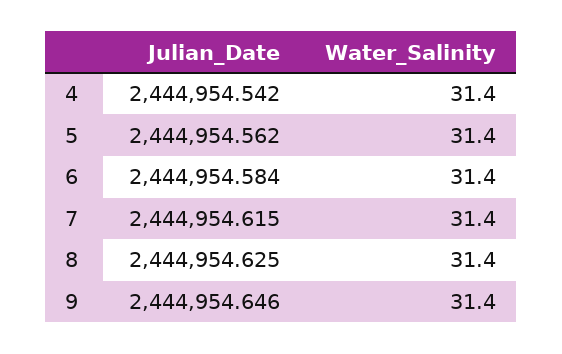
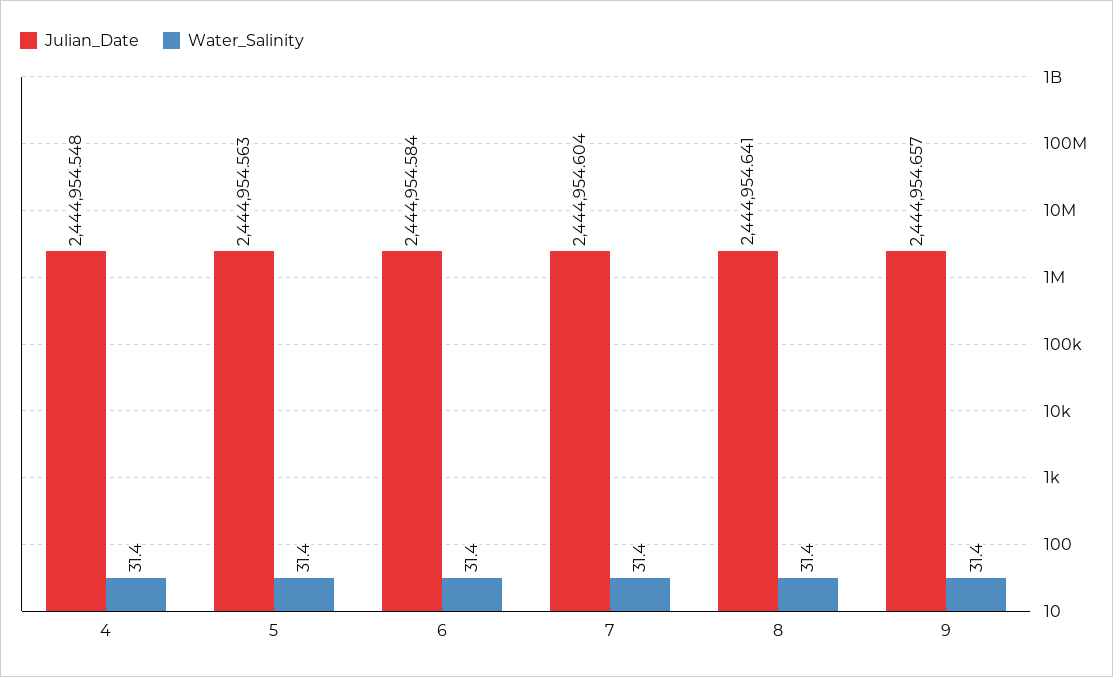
Julian_Date, 4: 2444954.542 -> 2444954.548
Julian_Date, 5: 2444954.562 -> 2444954.563
Julian_Date, 7: 2444954.615 -> 2444954.604
Julian_Date, 8: 2444954.625 -> 2444954.641
Julian_Date, 9: 2444954.646 -> 2444954.657

